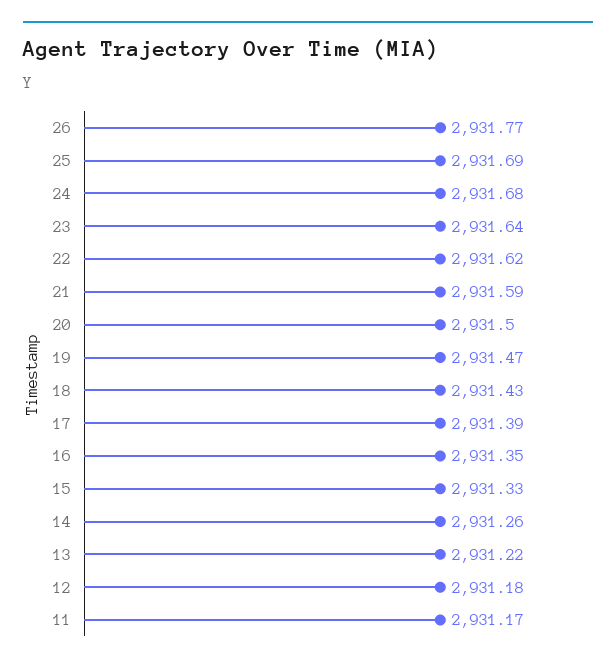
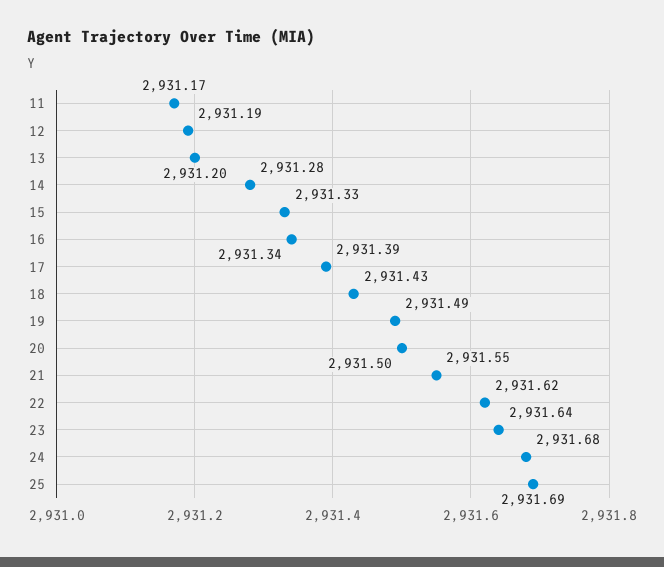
26: 2931.77 -> none
21: 2931.59 -> 2931.55
19: 2931.47 -> 2931.49
16: 2931.35 -> 2931.34
14: 2931.26 -> 2931.28
13: 2931.22 -> 2931.2
12: 2931.18 -> 2931.19

